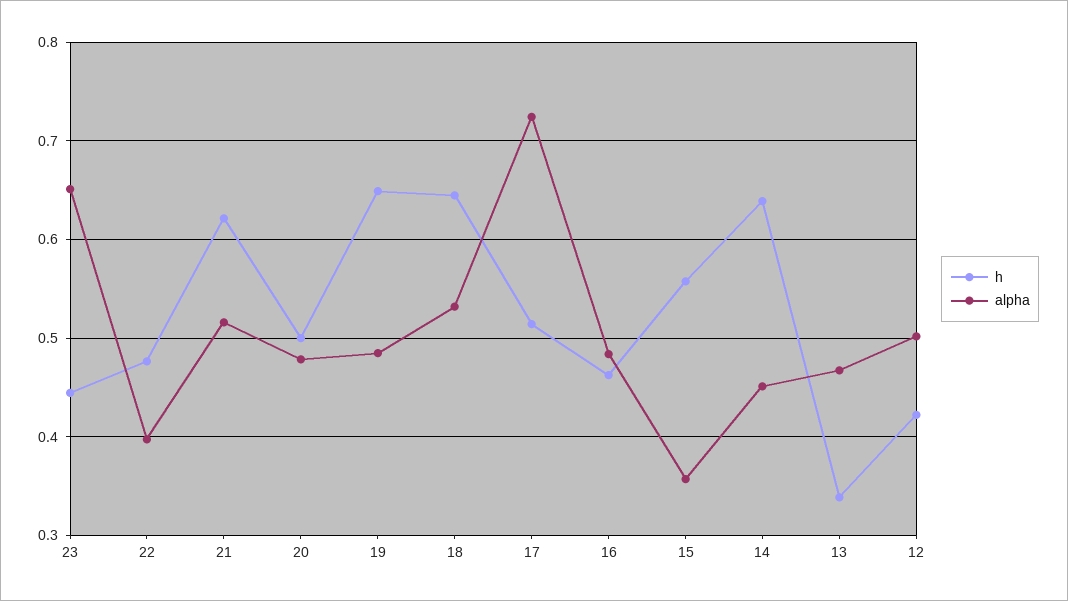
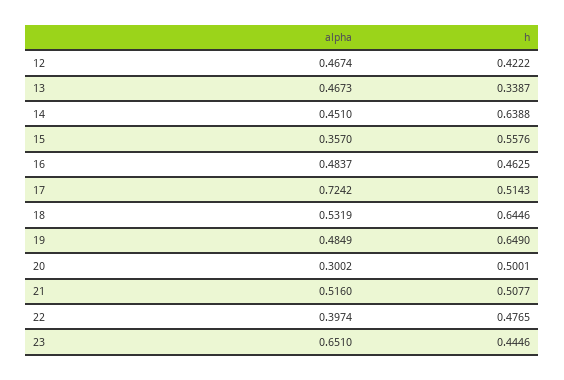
h, 21: 0.62 -> 0.5077
alpha, 20: 0.48 -> 0.3002
alpha, 12: 0.5 -> 0.4674

